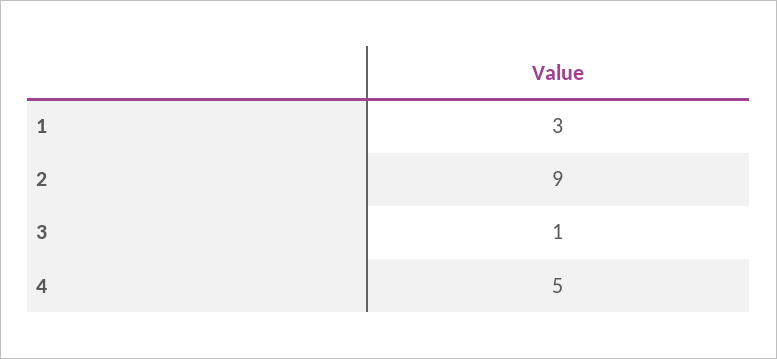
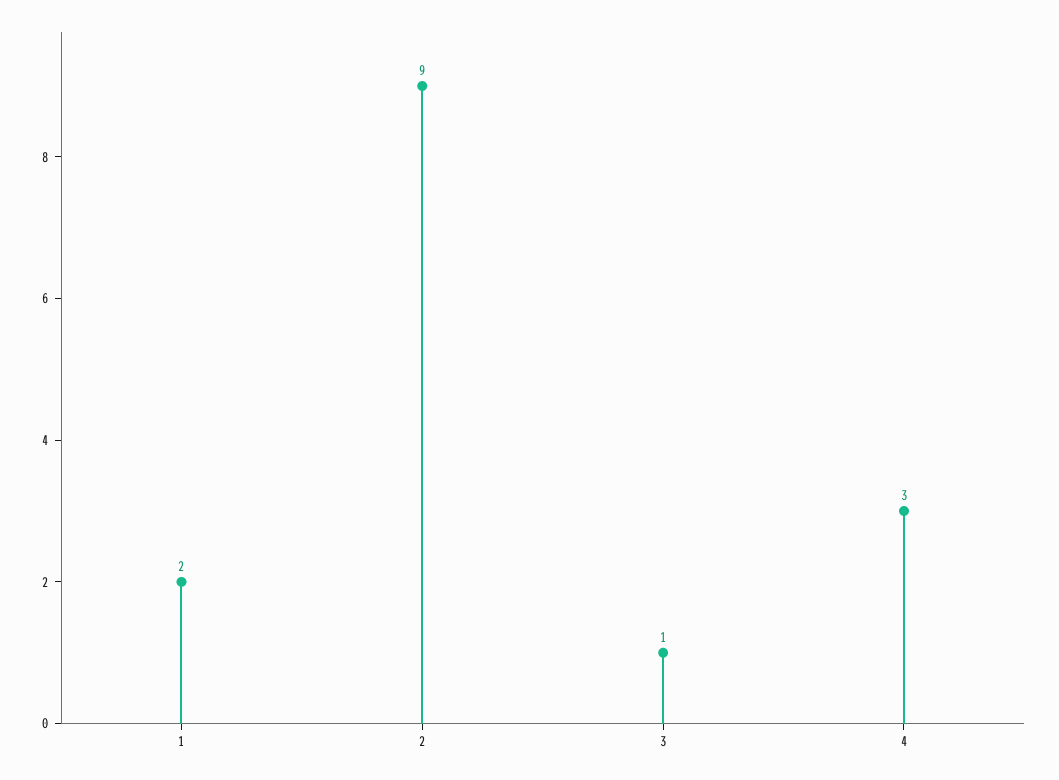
1: 3 -> 2
4: 5 -> 3

